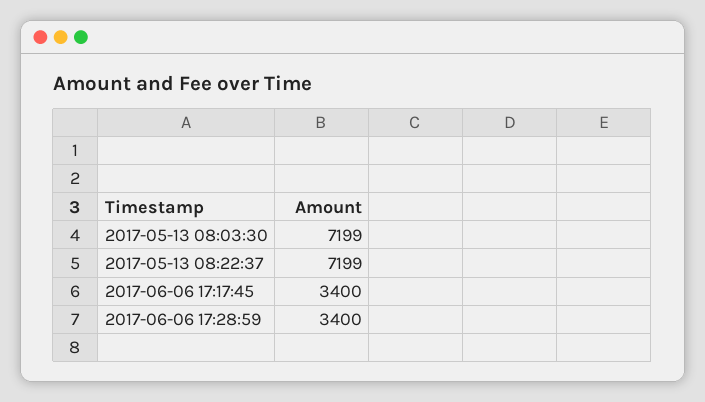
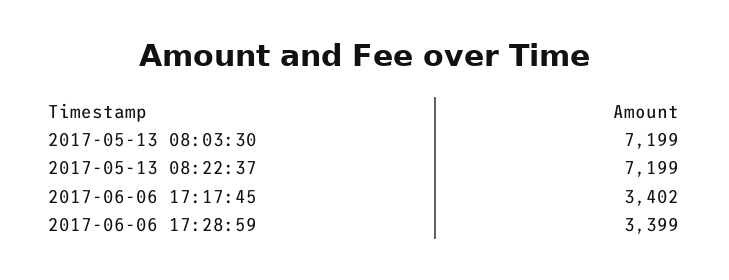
2017-06-06 17:17:45: 3400 -> 3402
2017-06-06 17:28:59: 3400 -> 3399

